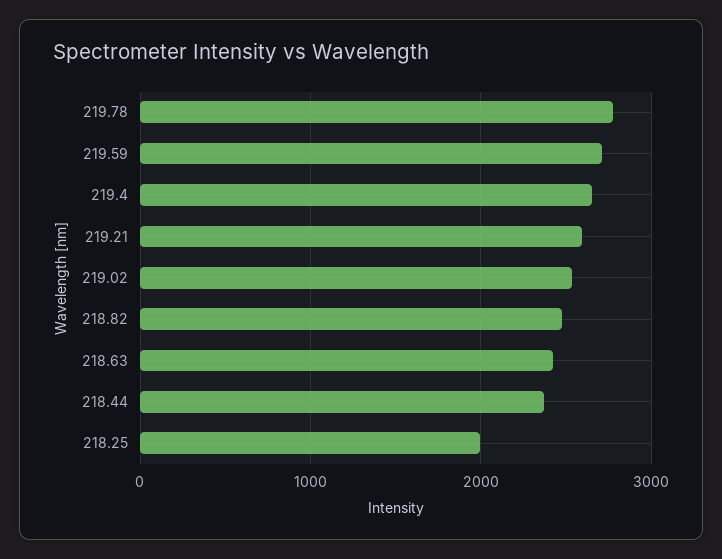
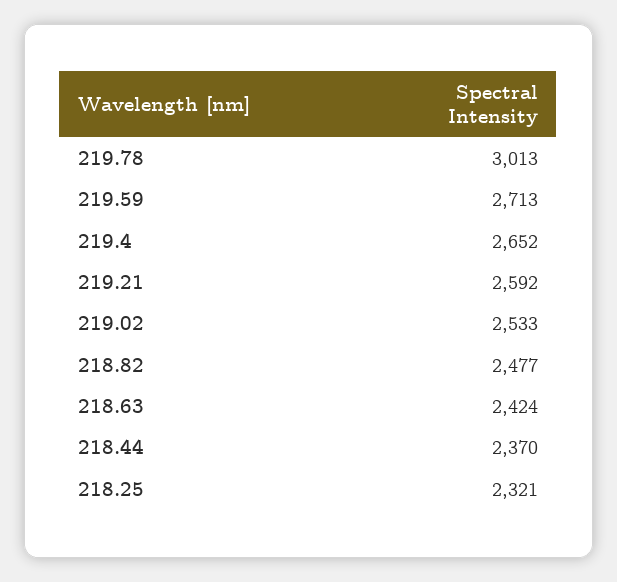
219.78: 2800 -> 3013
218.25: 2000 -> 2321

